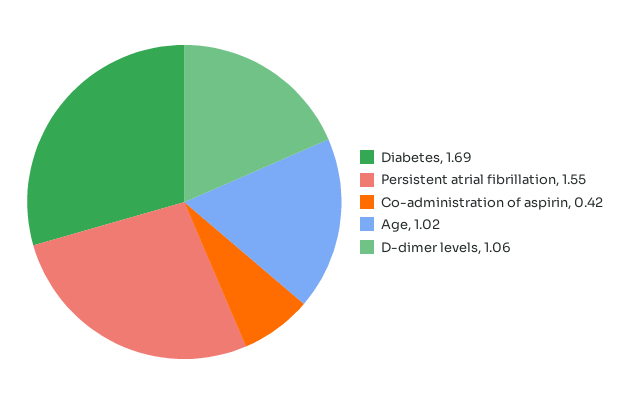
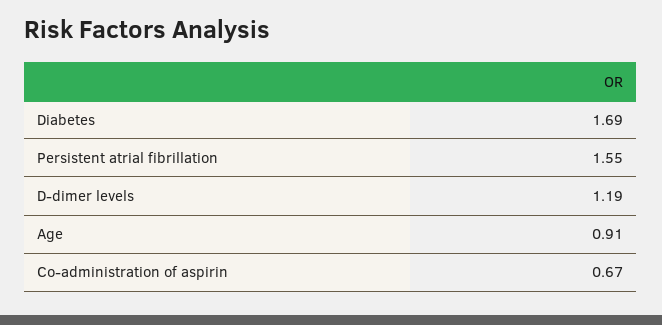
Co-administration of aspirin: 0.42 -> 0.67
Age: 1.02 -> 0.91
D-dimer levels: 1.06 -> 1.19

